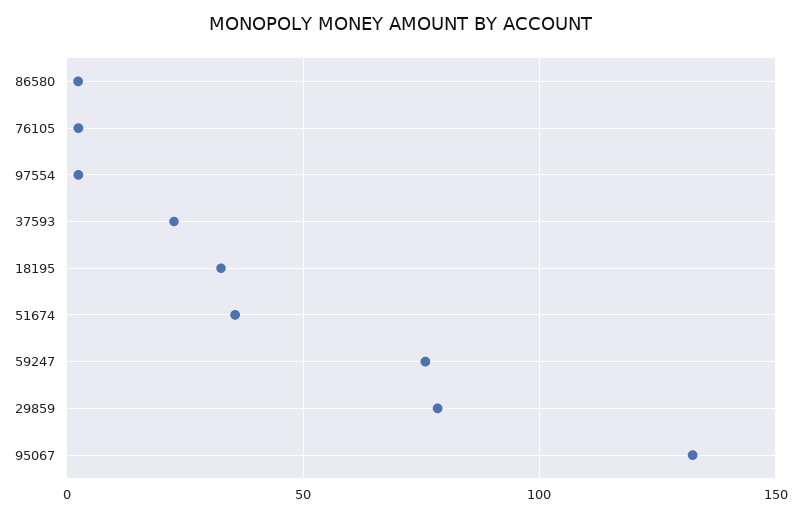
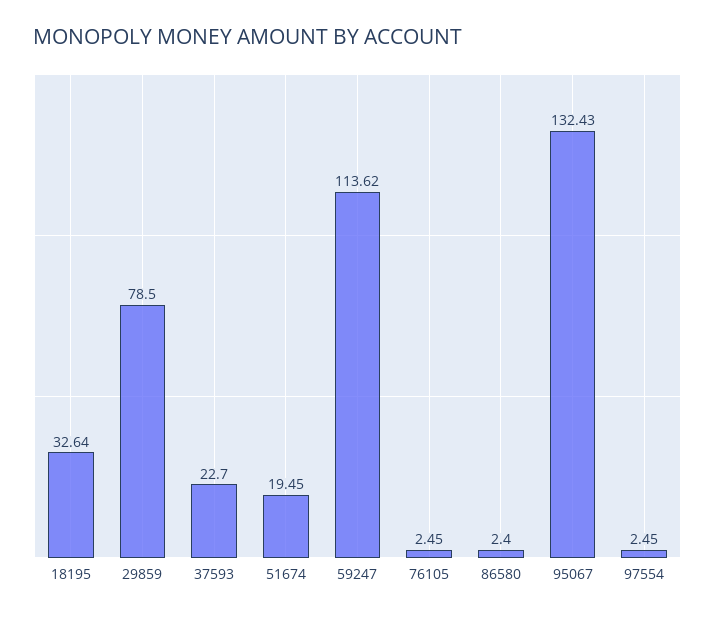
51674: 35 -> 19.45
59247: 75 -> 113.62

